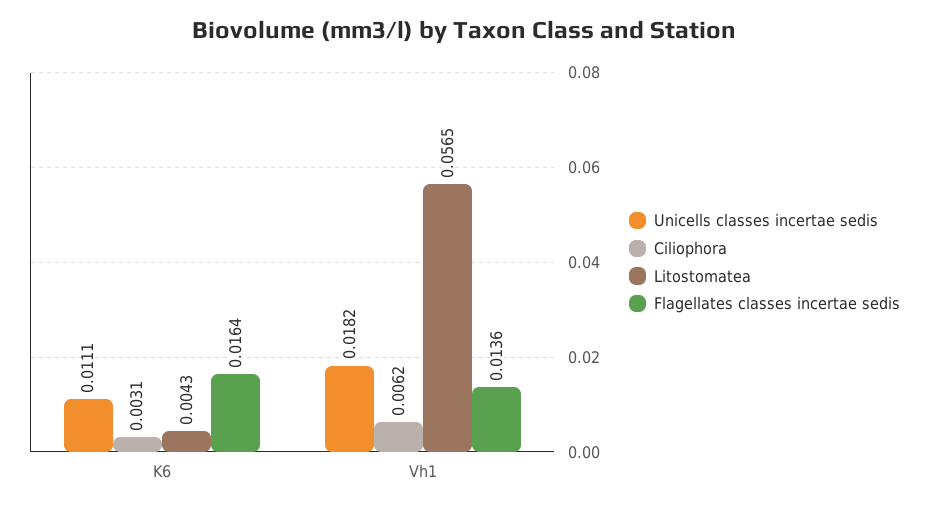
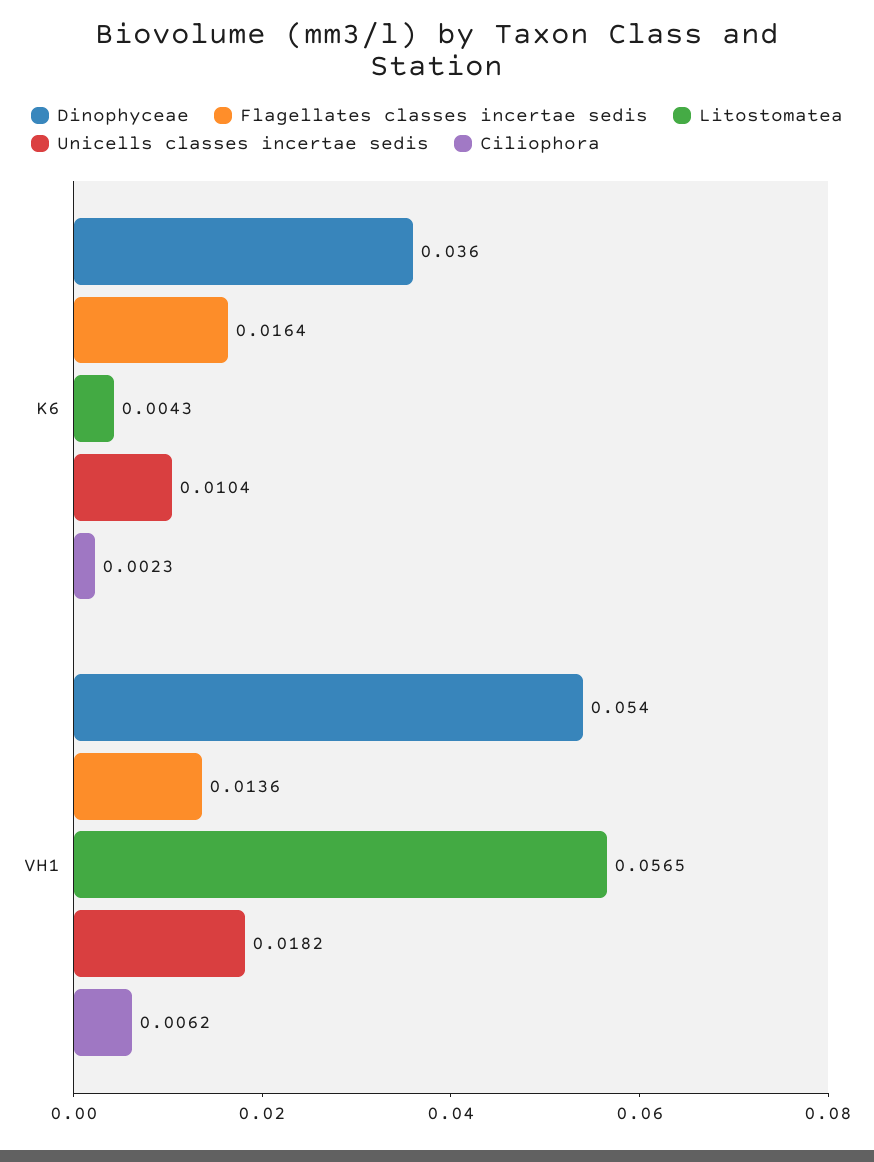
Unicells classes incertae sedis, K6: 0.0111 -> 0.0104
Ciliophora, K6: 0.0031 -> 0.0023
Dinophyceae, K6: none -> 0.036
Dinophyceae, Vh1: none -> 0.054

